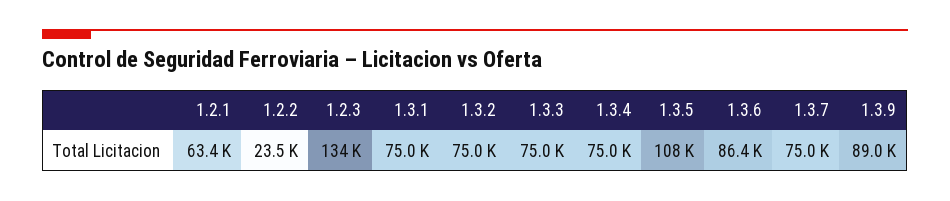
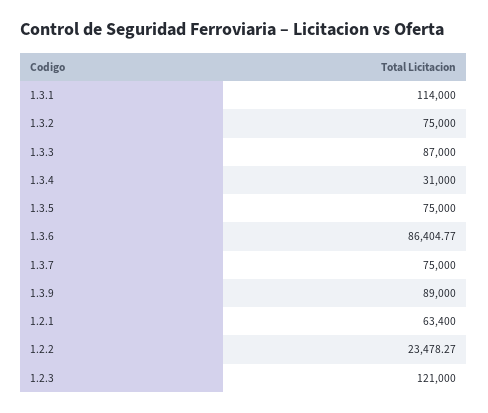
1.2.3: 134000 -> 121000
1.3.1: 75000 -> 114000
1.3.3: 75000 -> 87000
1.3.4: 75000 -> 31000
1.3.5: 108000 -> 75000

